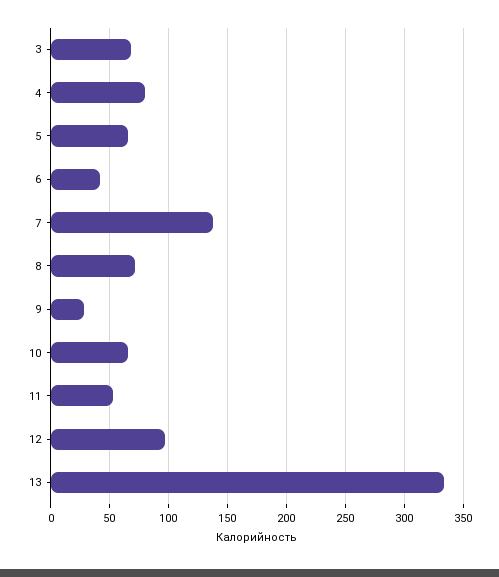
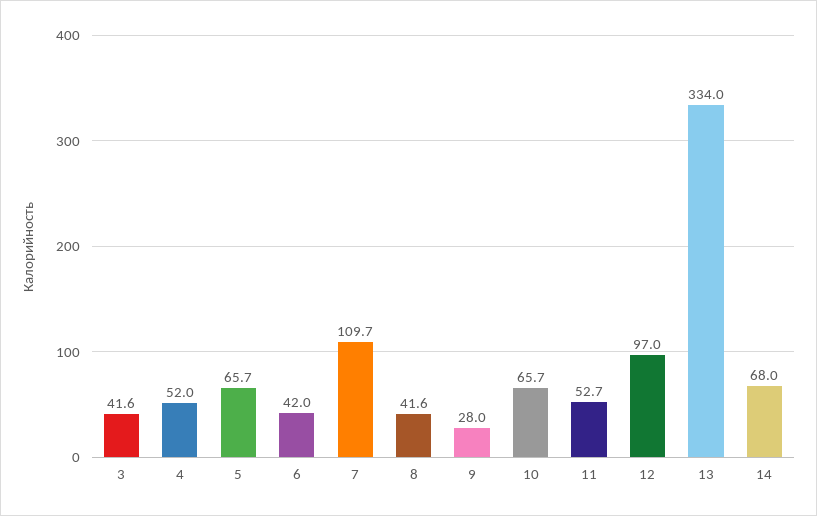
3: 70 -> 41.6
4: 80 -> 52
7: 140 -> 109.7
8: 70 -> 41.6
14: none -> 68

